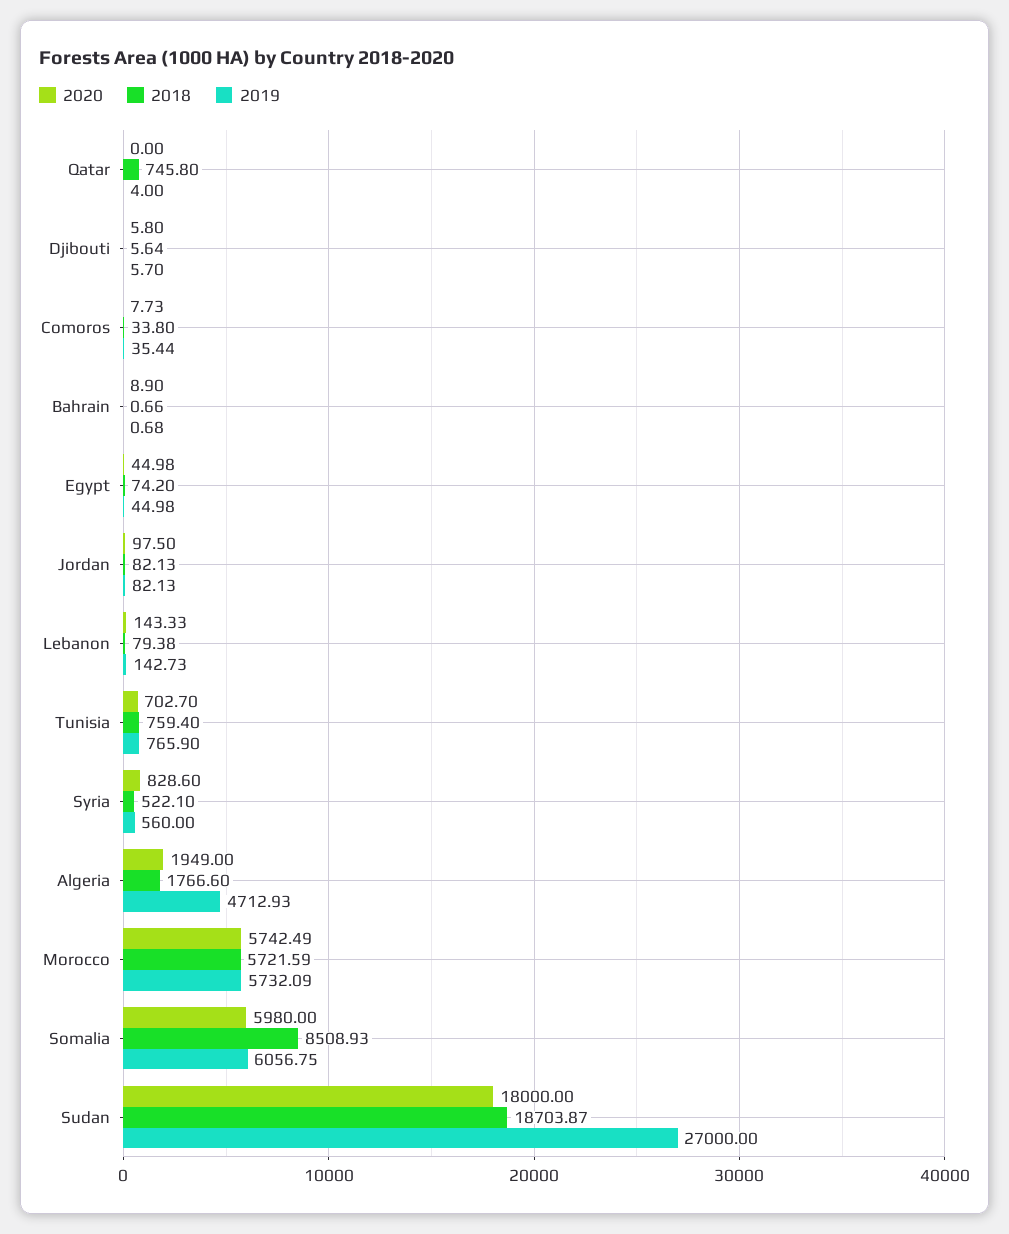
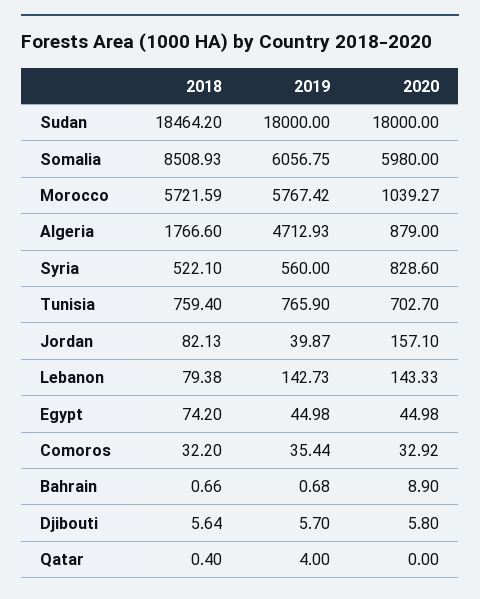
2018, Qatar: 745.8 -> 0.4
2020, Comoros: 7.73 -> 32.92
2018, Comoros: 33.8 -> 32.2
2020, Jordan: 97.5 -> 157.1
2019, Jordan: 82.13 -> 39.87
2020, Algeria: 1949 -> 879
2020, Morocco: 5742.49 -> 1039.27
2019, Morocco: 5732.09 -> 5767.42
2018, Sudan: 18703.87 -> 18464.2
2019, Sudan: 27000 -> 18000

